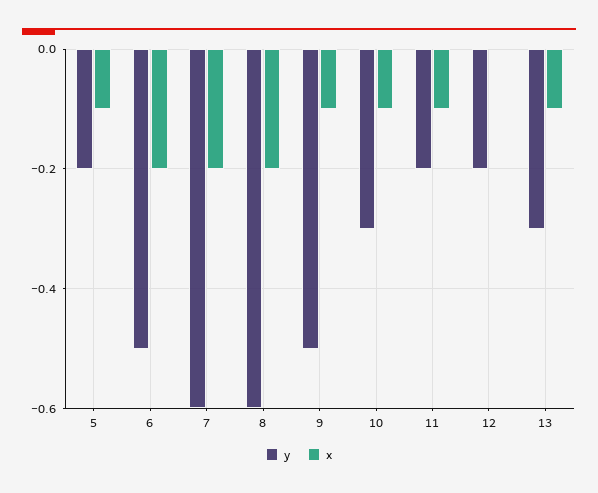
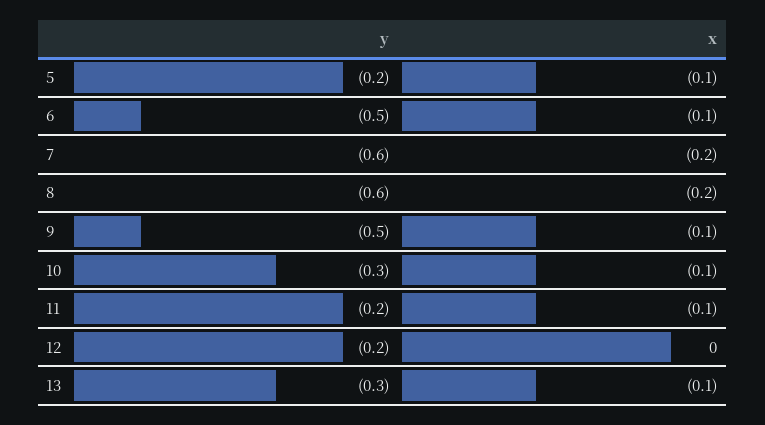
x, 6: -0.2 -> -0.1

